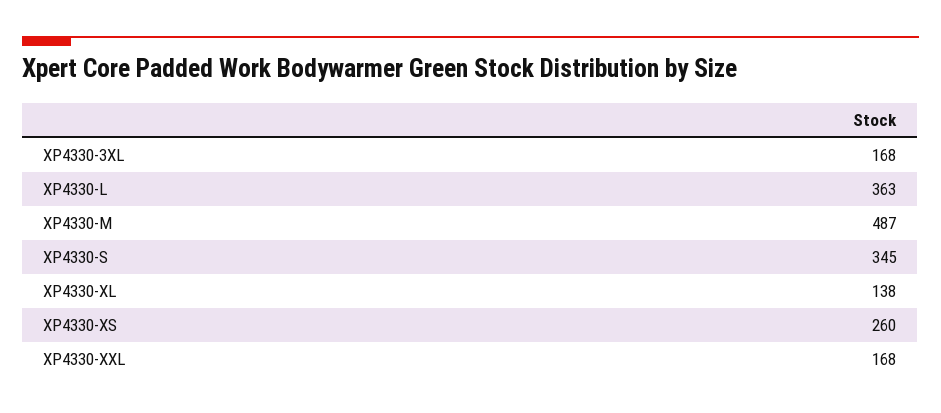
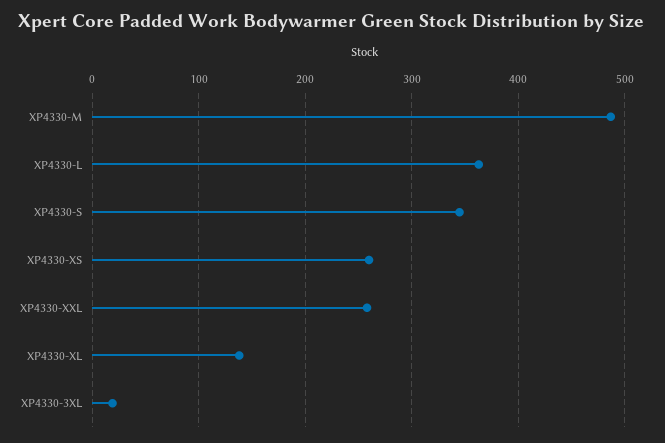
XP4330-3XL: 168 -> 20
XP4330-XXL: 168 -> 260

